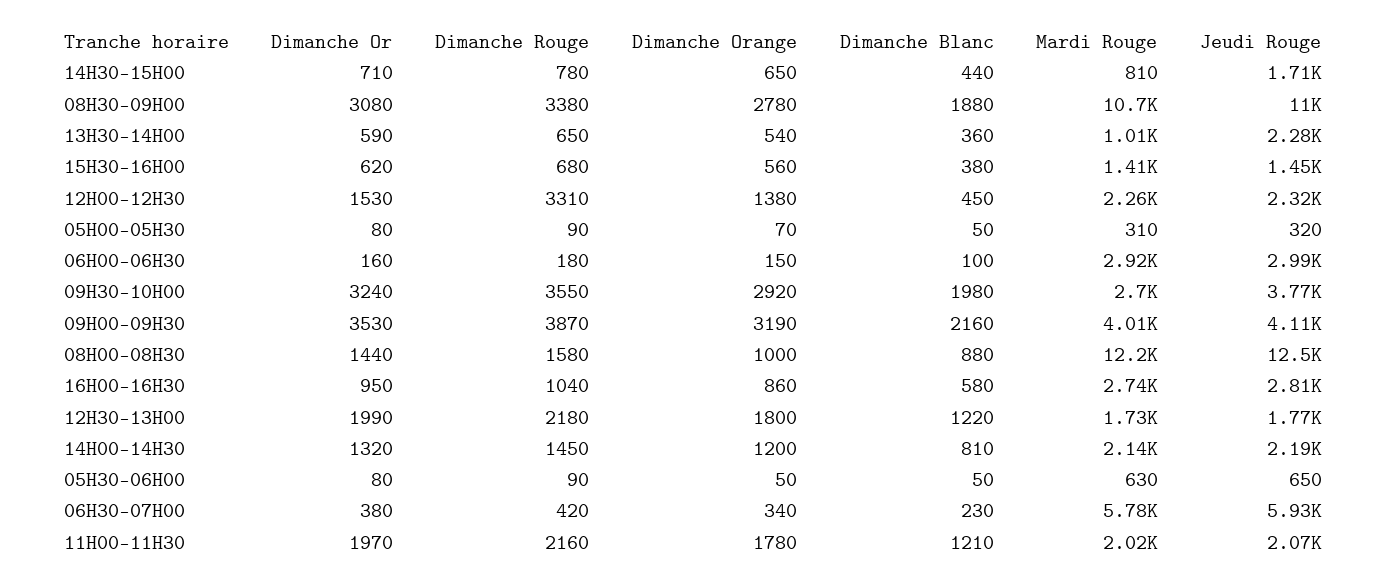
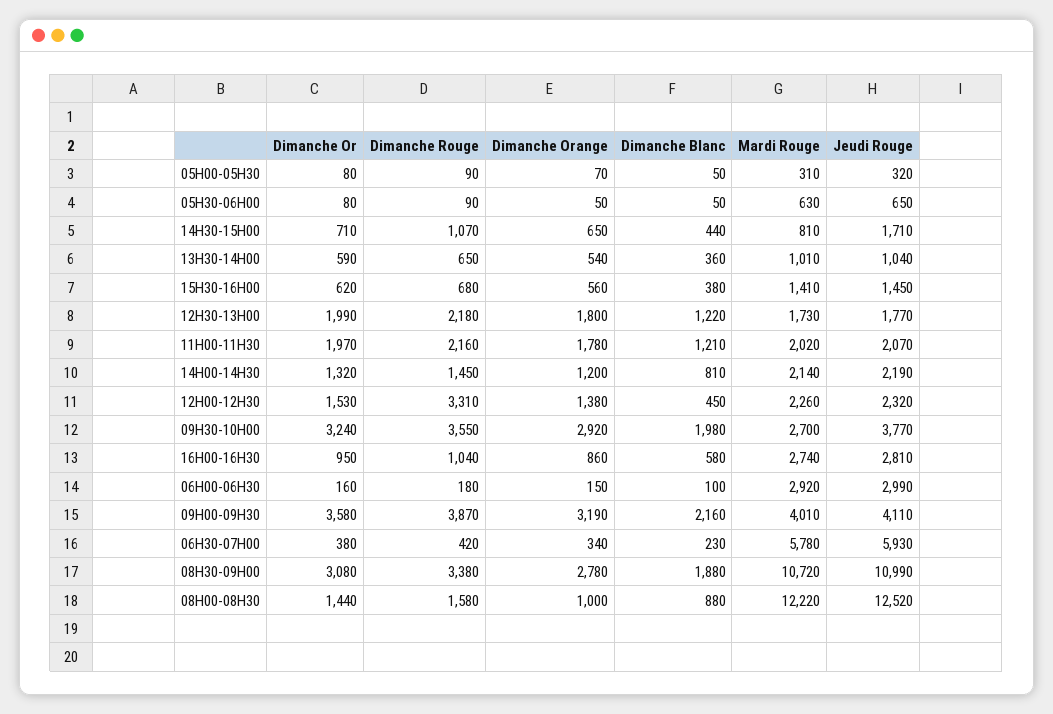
Dimanche Rouge, 14H30-15H00: 780 -> 1070
Jeudi Rouge, 13H30-14H00: 2280 -> 1040
Dimanche Or, 09H00-09H30: 3530 -> 3580

